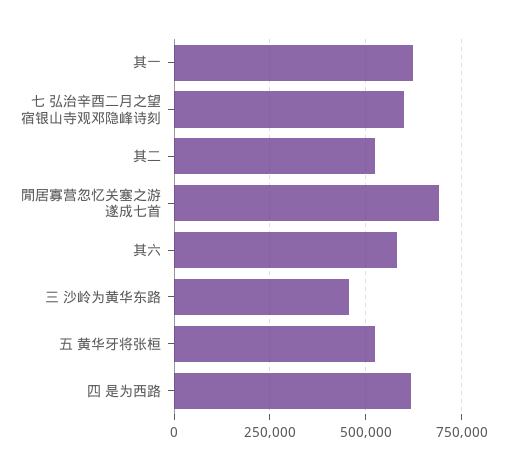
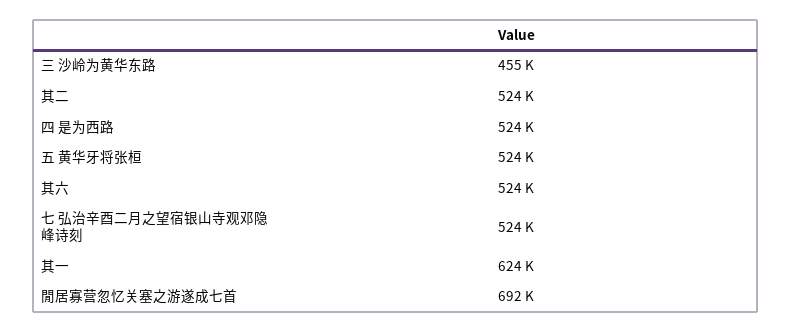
七 弘治辛酉二月之望宿银山寺观邓隐峰诗刻: 600000 -> 524000
其六: 575000 -> 524000
四 是为西路: 625000 -> 524000

